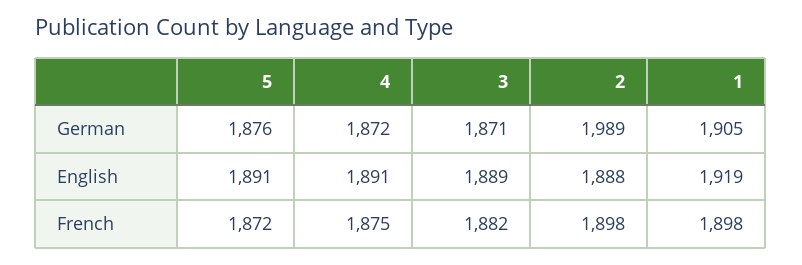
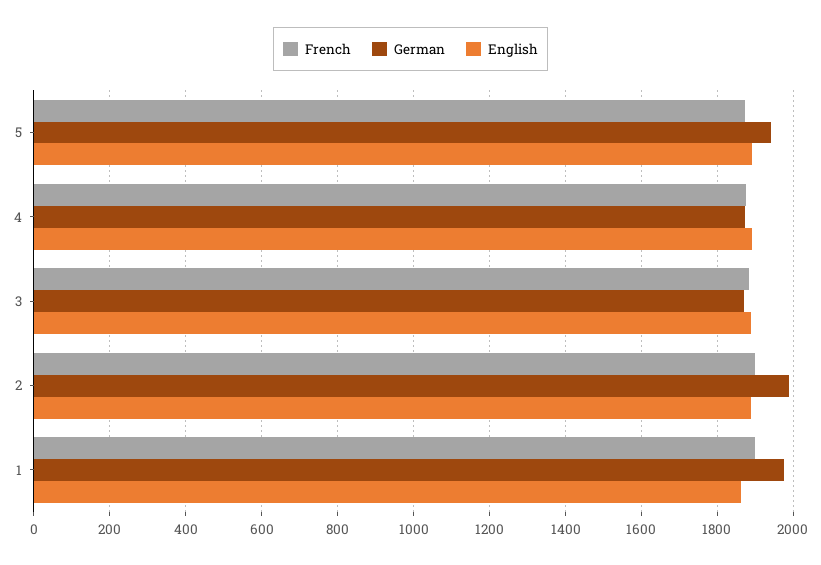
German, 5: 1876 -> 1940
German, 1: 1905 -> 1980
English, 1: 1919 -> 1860

